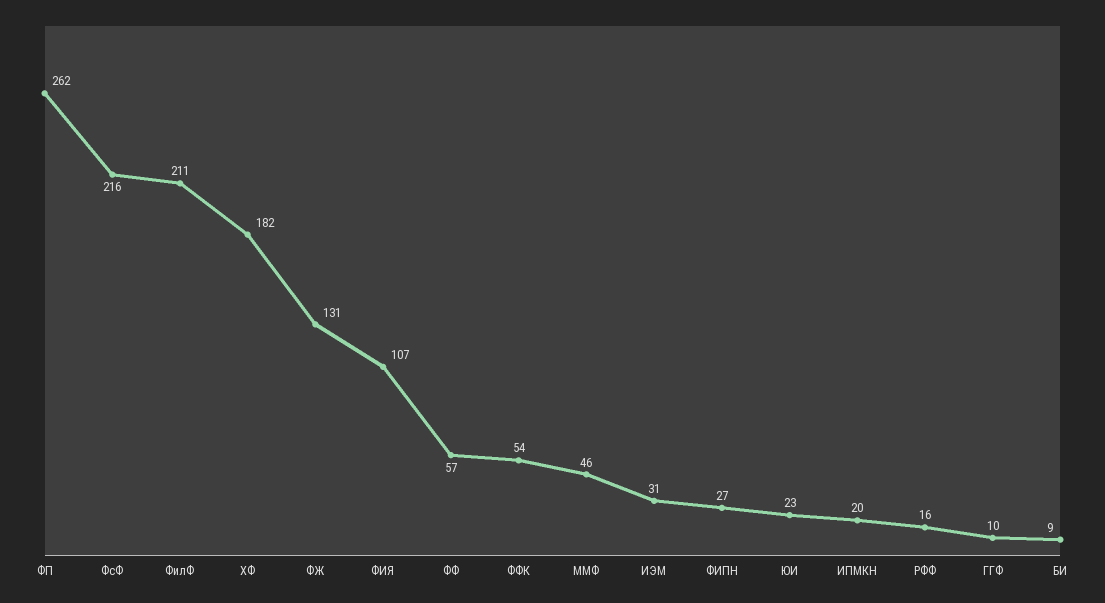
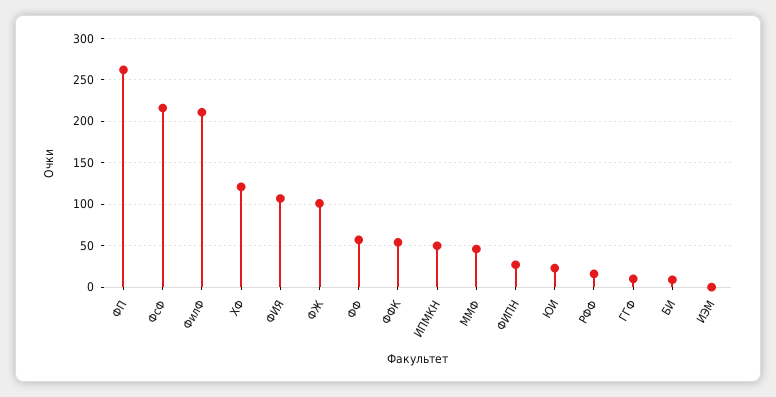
ХФ: 182 -> 120
ФЖ: 131 -> 100
ИЭМ: 31 -> 0
ИПМКН: 20 -> 50

